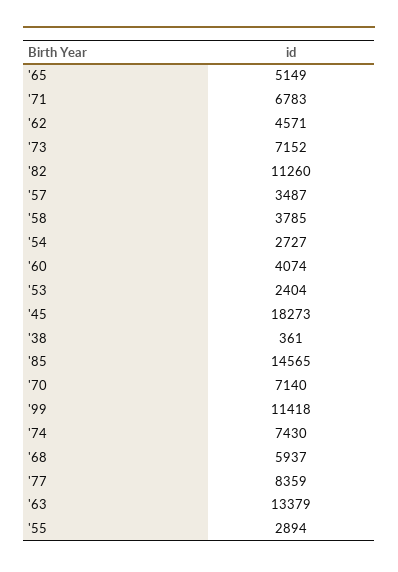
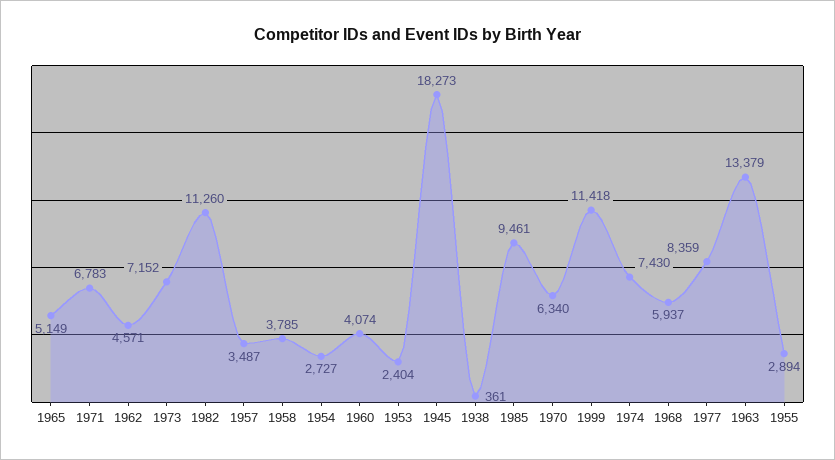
'85: 14565 -> 9461
'70: 7140 -> 6340

